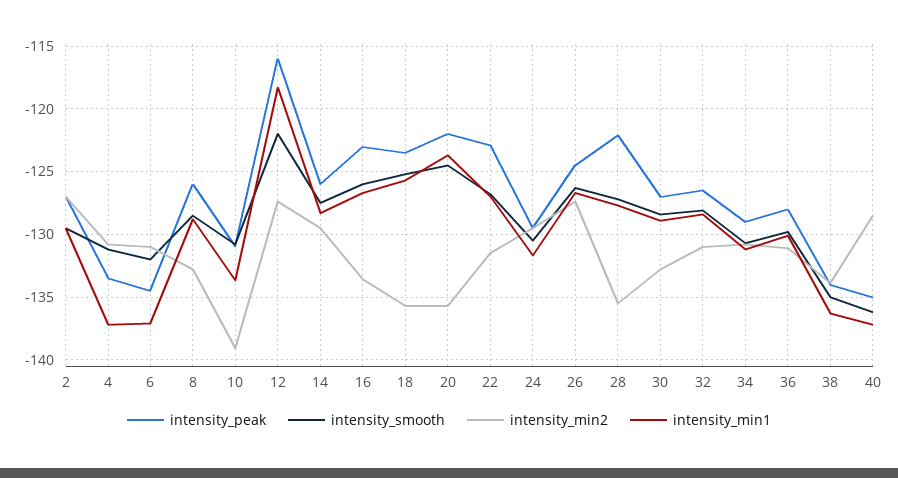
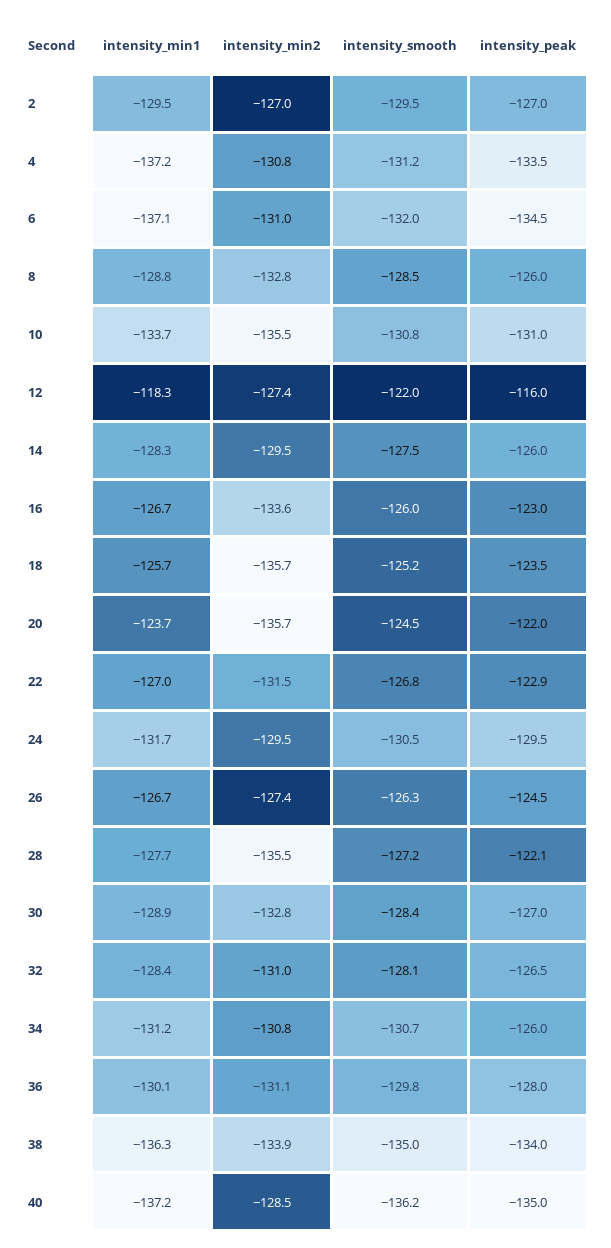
intensity_min2, 10: -139 -> -135.5
intensity_peak, 34: -129 -> -126

